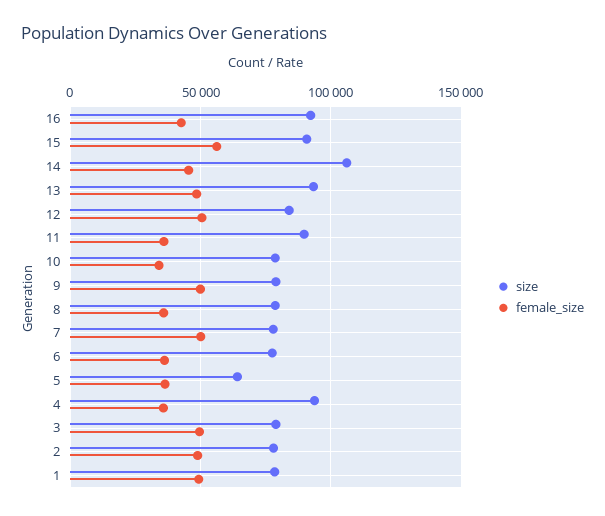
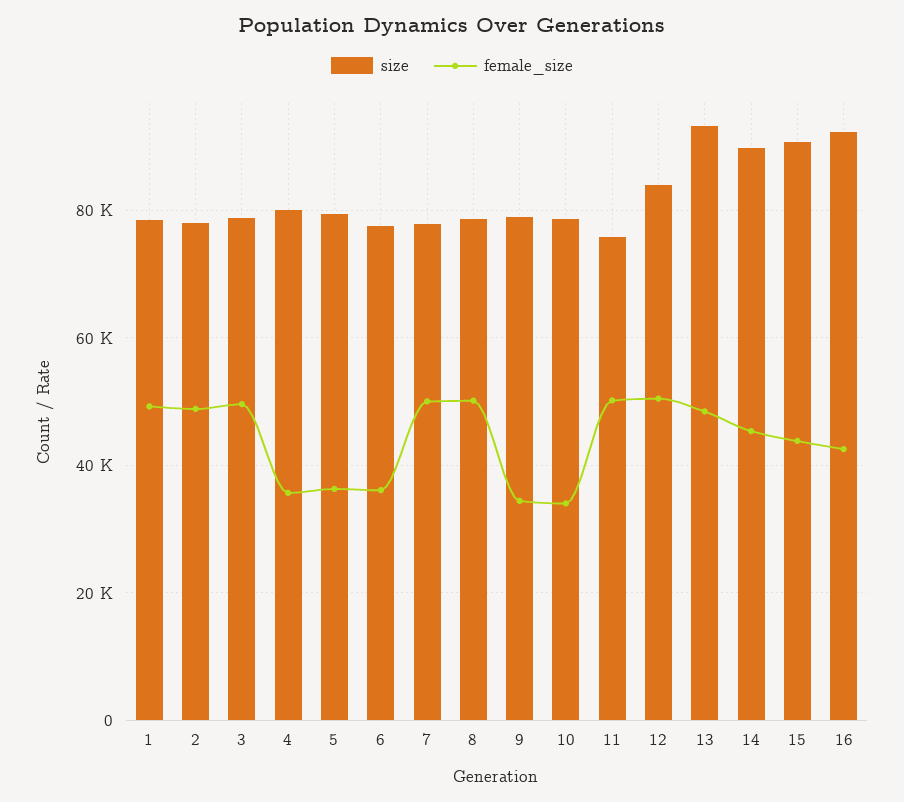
female_size, 15: 55000 -> 44000
size, 14: 105000 -> 90000
size, 11: 90000 -> 76000
female_size, 11: 35000 -> 50000
female_size, 9: 50000 -> 34000
female_size, 8: 35000 -> 50000
size, 5: 65000 -> 80000
size, 4: 95000 -> 80000

